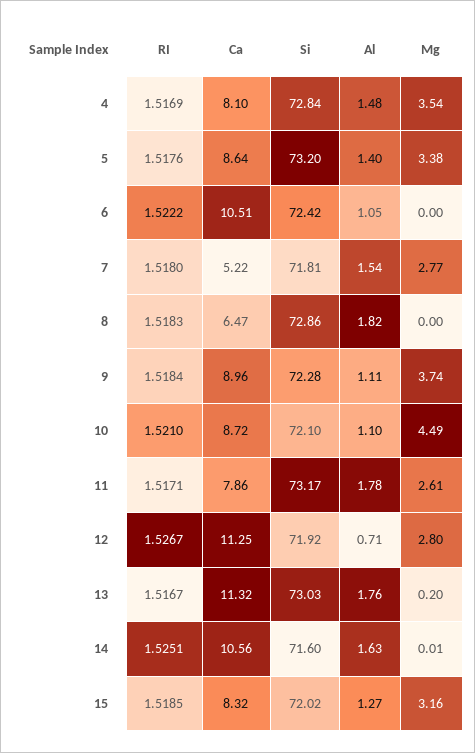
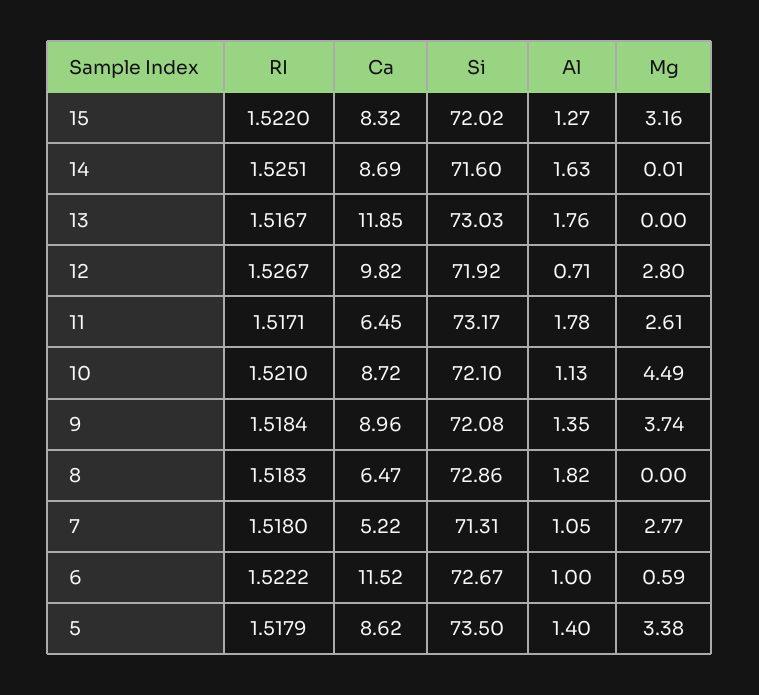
RI, 4: 1.5169 -> none
Ca, 4: 8.1 -> none
Si, 4: 72.84 -> none
Al, 4: 1.48 -> none
Mg, 4: 3.54 -> none
RI, 5: 1.5176 -> 1.5179
Ca, 5: 8.64 -> 8.62
Si, 5: 73.2 -> 73.5
Ca, 6: 10.51 -> 11.52
Si, 6: 72.42 -> 72.67
Al, 6: 1.05 -> 1
Mg, 6: 0 -> 0.59
Si, 7: 71.81 -> 71.31
Al, 7: 1.54 -> 1.05
Si, 9: 72.28 -> 72.08
Al, 9: 1.11 -> 1.35
Al, 10: 1.1 -> 1.13
Ca, 11: 7.86 -> 6.45
Ca, 12: 11.25 -> 9.82
Ca, 13: 11.32 -> 11.85
Mg, 13: 0.2 -> 0
Ca, 14: 10.56 -> 8.69
RI, 15: 1.5185 -> 1.522

